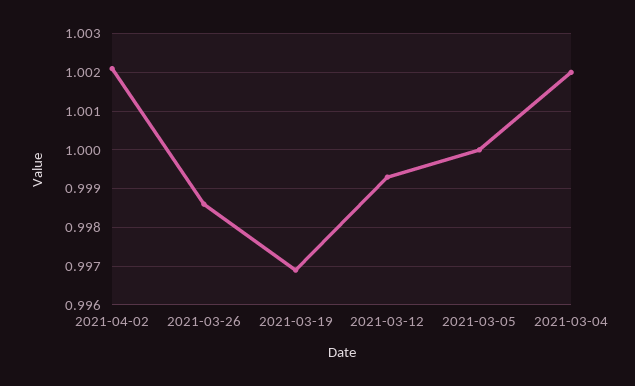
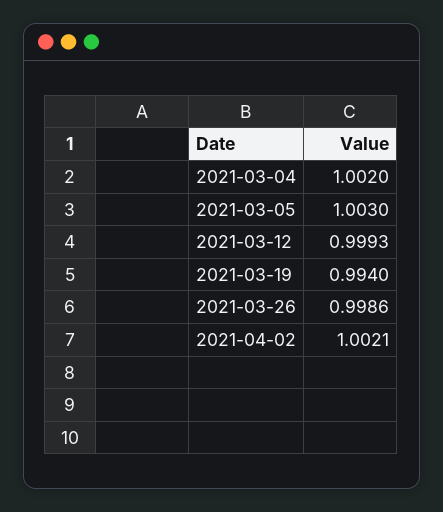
2021-03-19: 0.997 -> 0.994
2021-03-05: 1 -> 1.003

